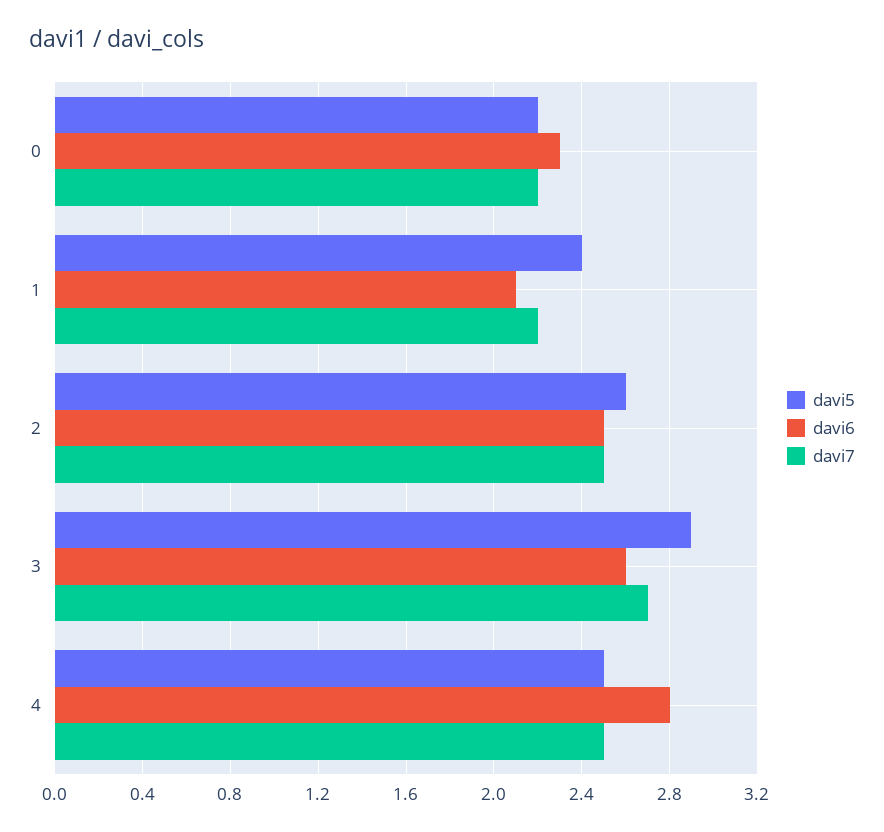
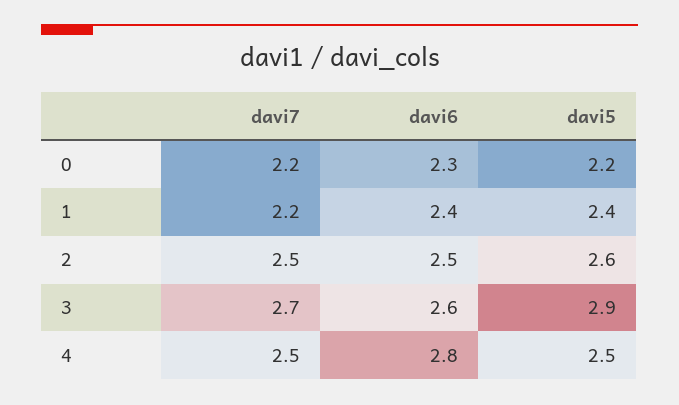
davi6, 1: 2.1 -> 2.4

